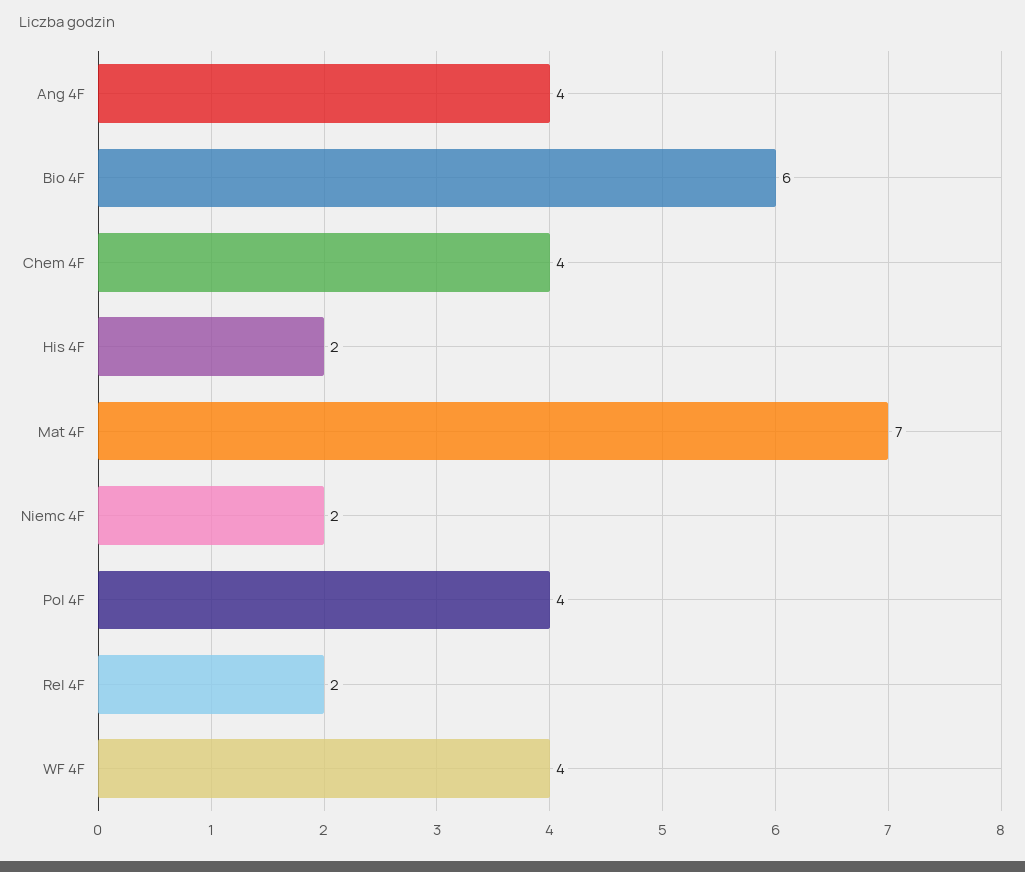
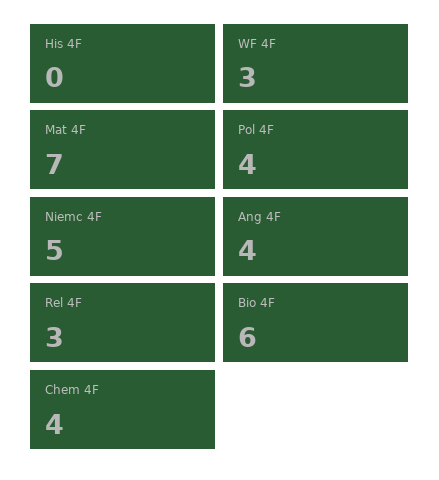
His 4F: 2 -> 0
Niemc 4F: 2 -> 5
Rel 4F: 2 -> 3
WF 4F: 4 -> 3

